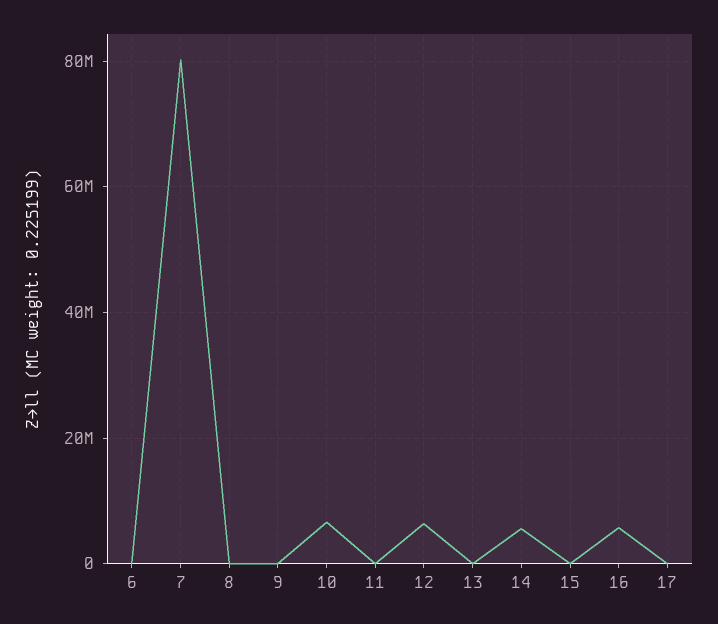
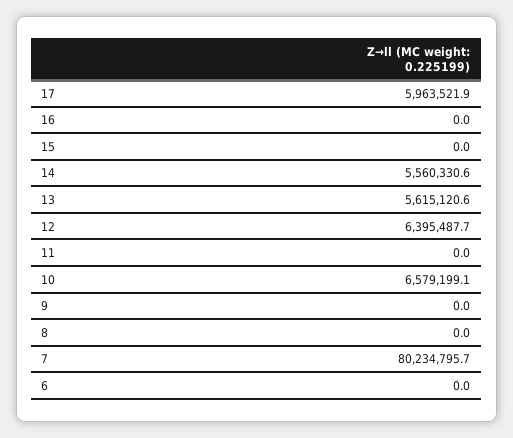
13: 0 -> 5615120.6
16: 6000000 -> 0
17: 0 -> 5963521.9

